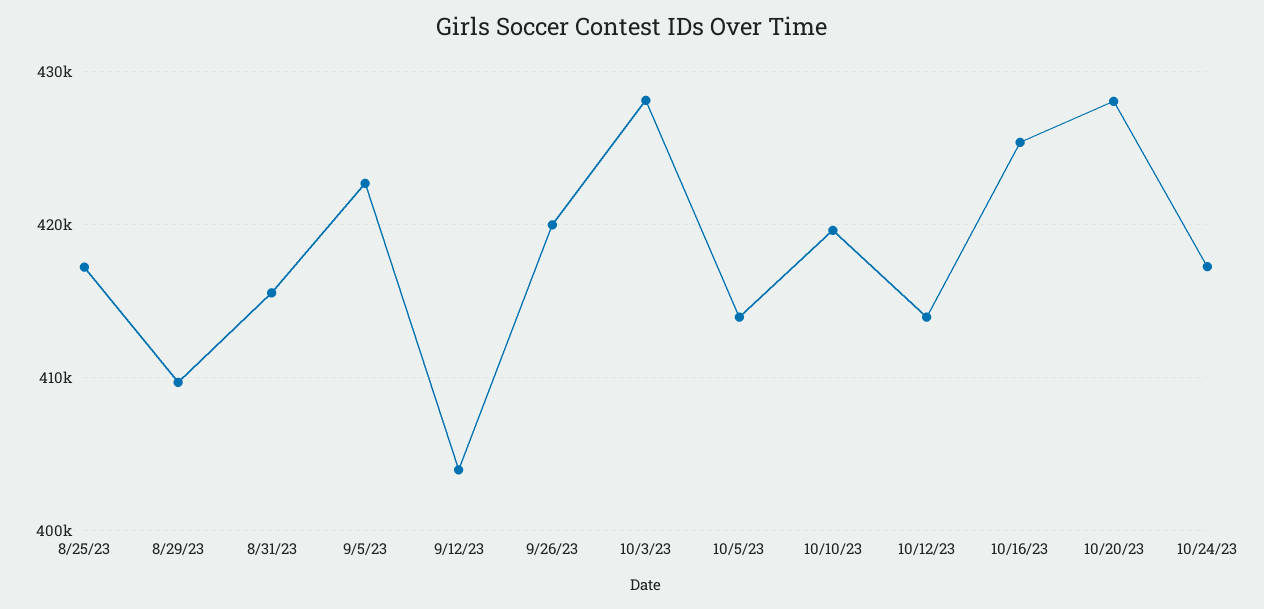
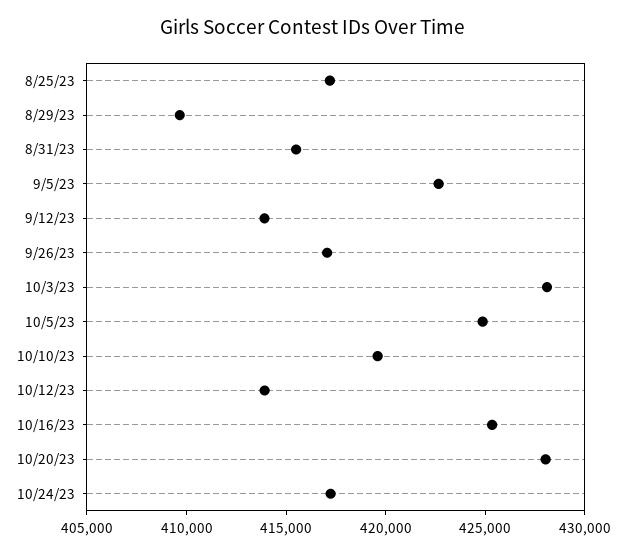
9/12/23: 404000 -> 414000
9/26/23: 420000 -> 417000
10/5/23: 414000 -> 425000

